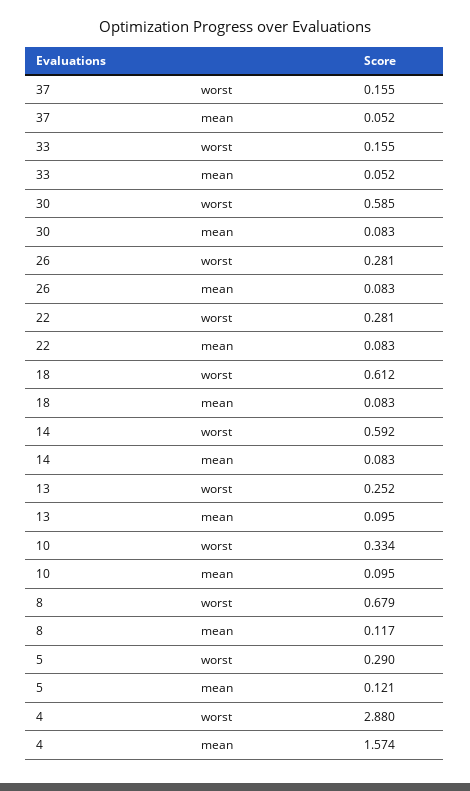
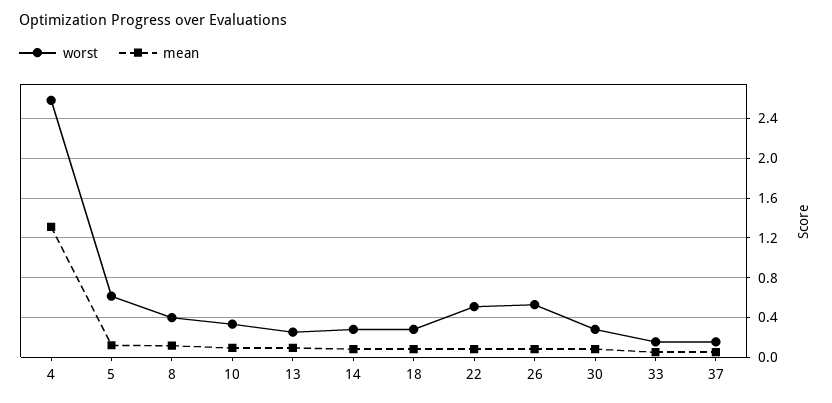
worst, 30: 0.585 -> 0.3
worst, 26: 0.281 -> 0.5
worst, 22: 0.281 -> 0.5
worst, 18: 0.612 -> 0.3
worst, 14: 0.592 -> 0.3
worst, 8: 0.679 -> 0.4
worst, 5: 0.29 -> 0.6
worst, 4: 2.88 -> 2.6
mean, 4: 1.574 -> 1.3

